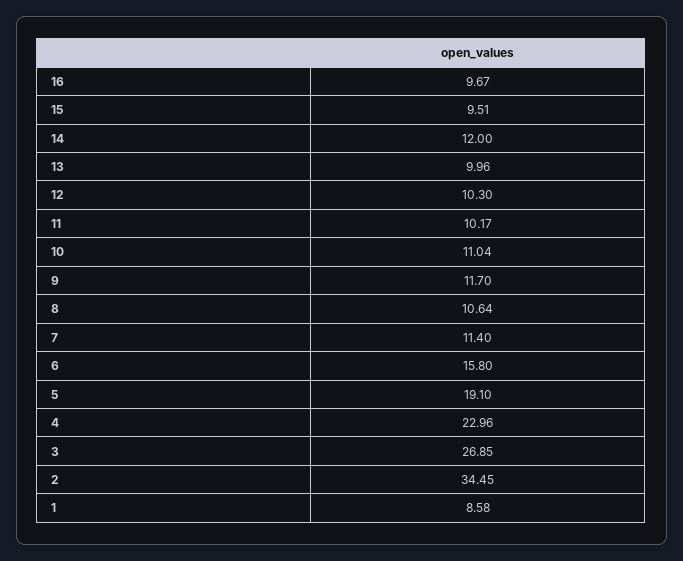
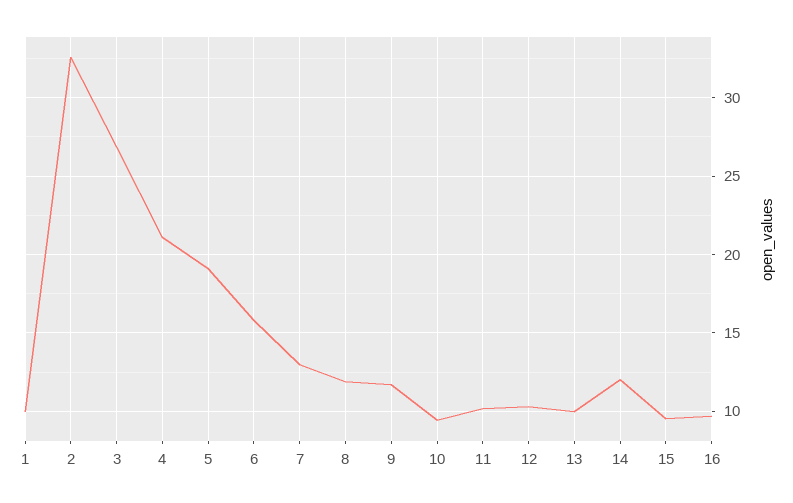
10: 11.04 -> 9.5
8: 10.64 -> 12
7: 11.4 -> 13
4: 22.96 -> 21
2: 34.45 -> 32.5
1: 8.58 -> 10

